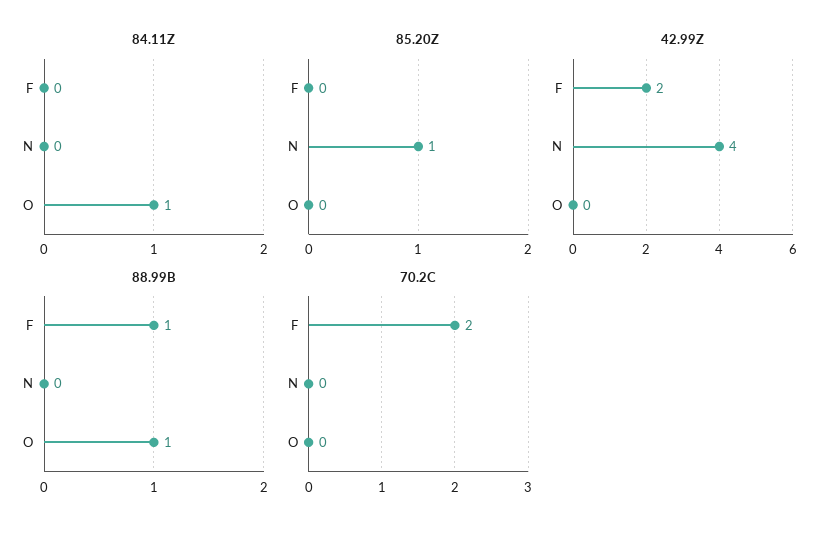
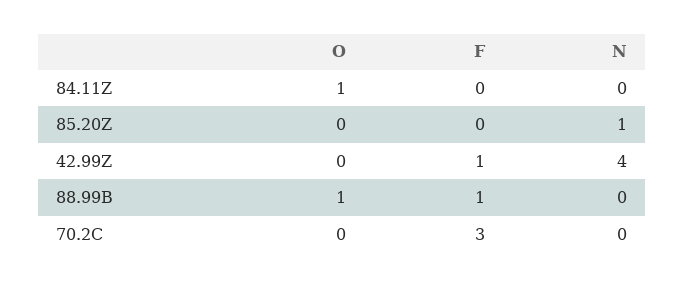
42.99Z, F: 2 -> 1
70.2C, F: 2 -> 3

